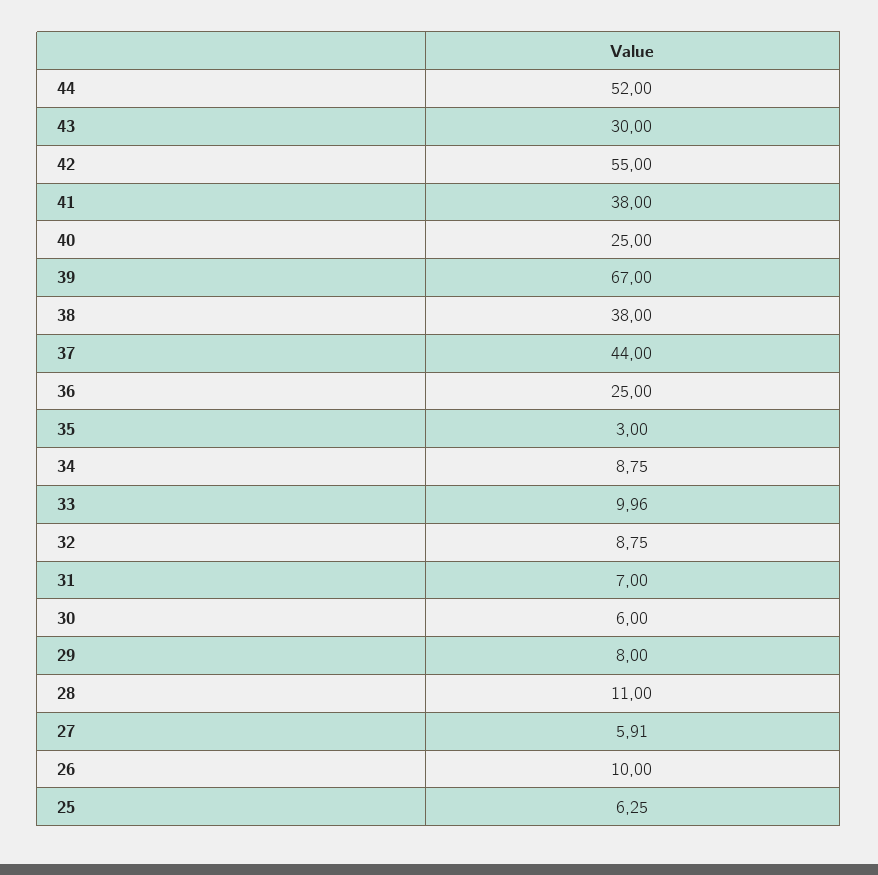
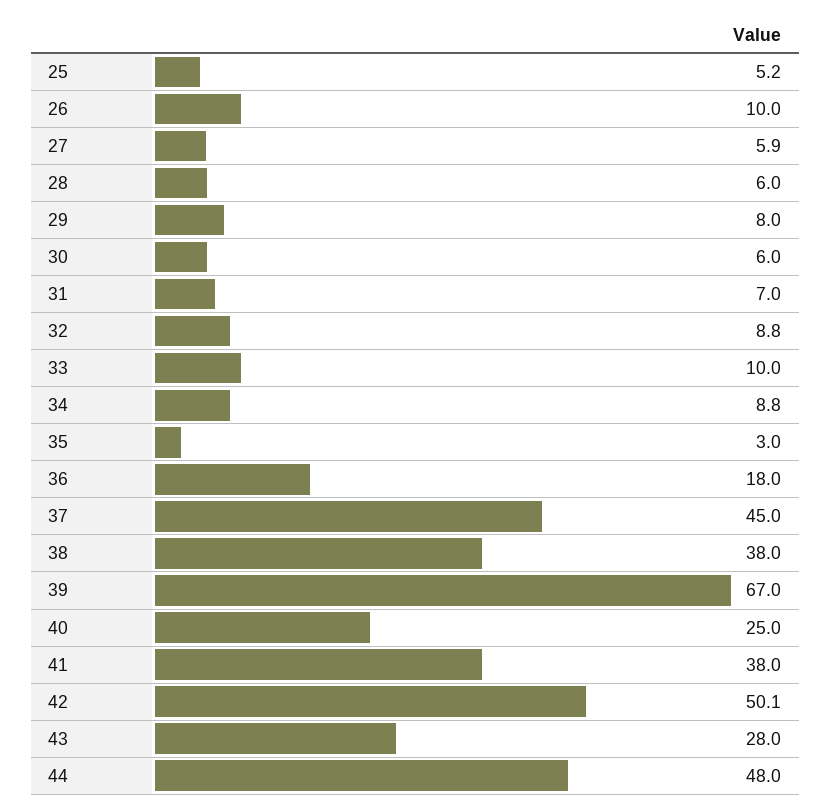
44: 52 -> 48
43: 30 -> 28
42: 55 -> 50.1
37: 44 -> 45
36: 25 -> 18
28: 11 -> 6
25: 6.25 -> 5.2

